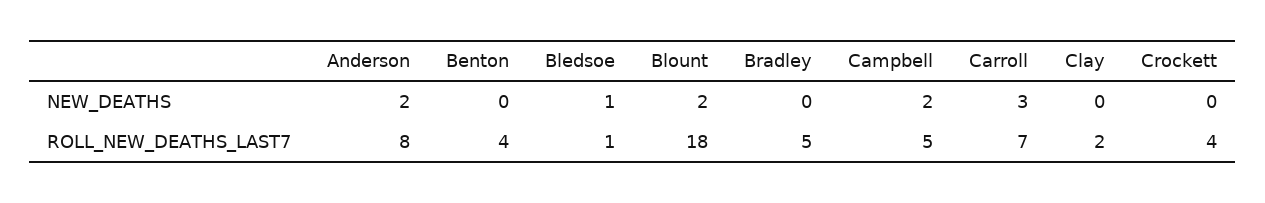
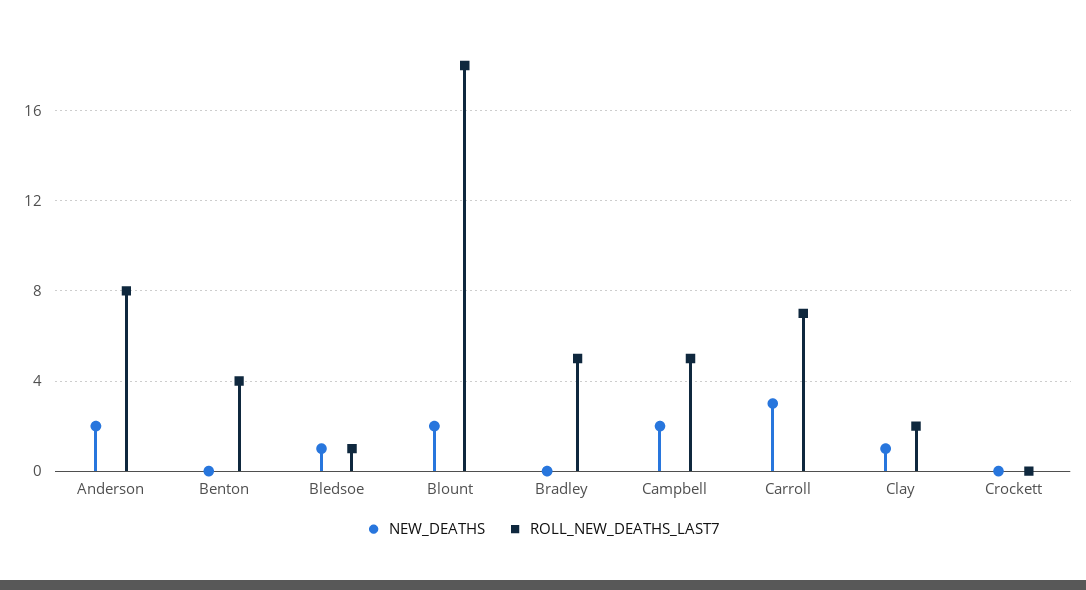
NEW_DEATHS, Clay: 0 -> 1
ROLL_NEW_DEATHS_LAST7, Crockett: 4 -> 0

